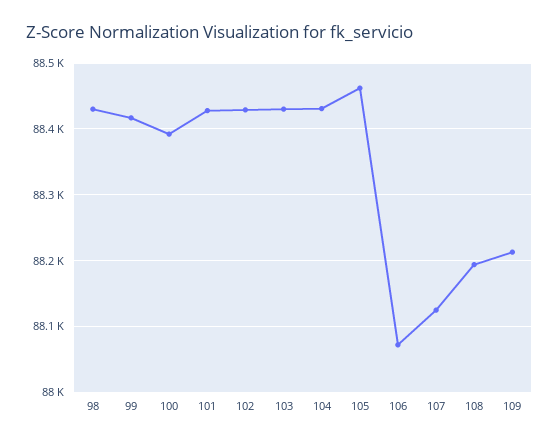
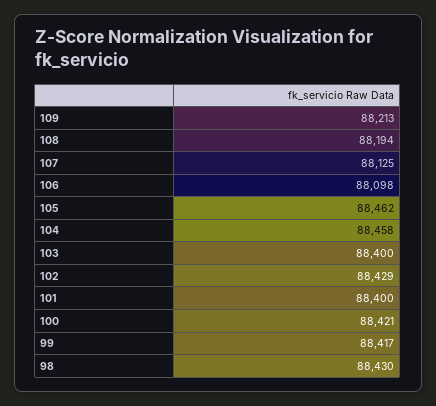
100: 88390 -> 88421
101: 88430 -> 88400
103: 88430 -> 88400
104: 88430 -> 88458
106: 88070 -> 88098

